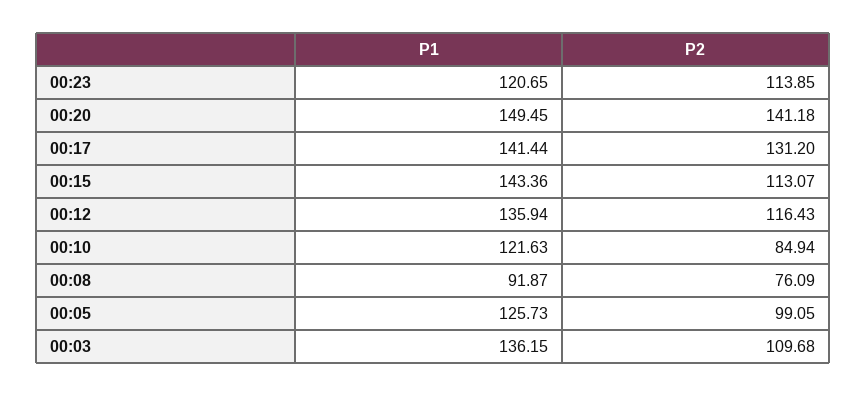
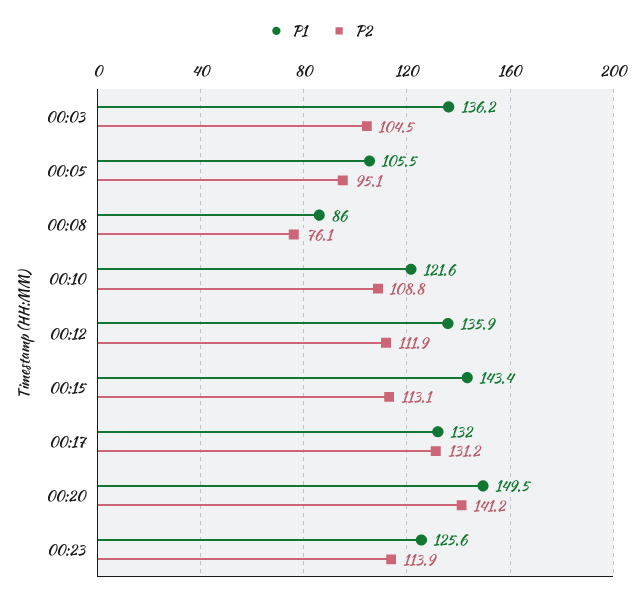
P1, 00:23: 120.65 -> 125.6
P1, 00:17: 141.44 -> 132
P2, 00:12: 116.43 -> 111.9
P2, 00:10: 84.94 -> 108.8
P1, 00:08: 91.87 -> 86
P1, 00:05: 125.73 -> 105.5
P2, 00:05: 99.05 -> 95.1
P2, 00:03: 109.68 -> 104.5

